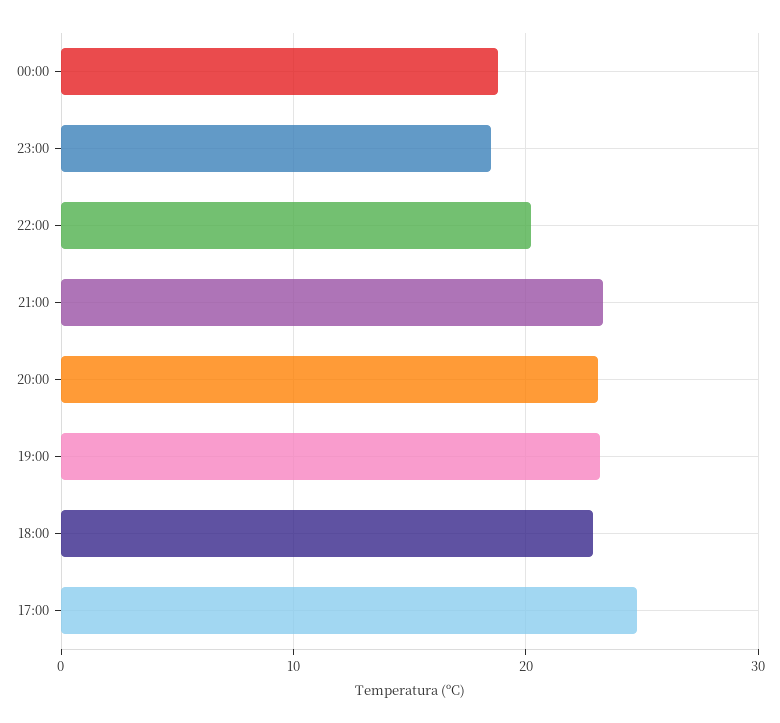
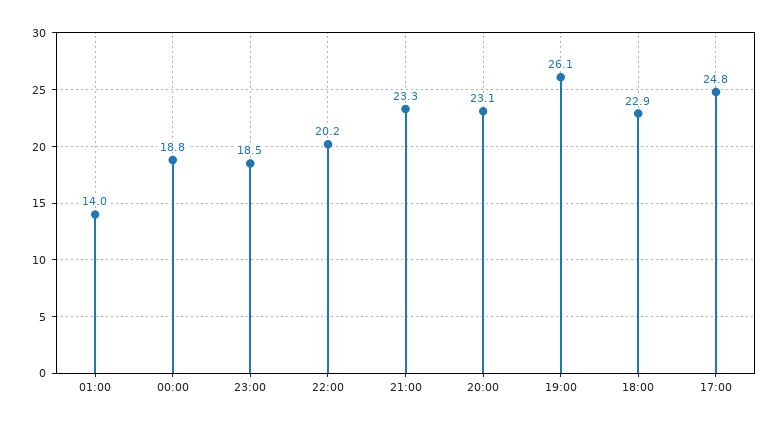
19:00: 23 -> 26.1
01:00: none -> 14

